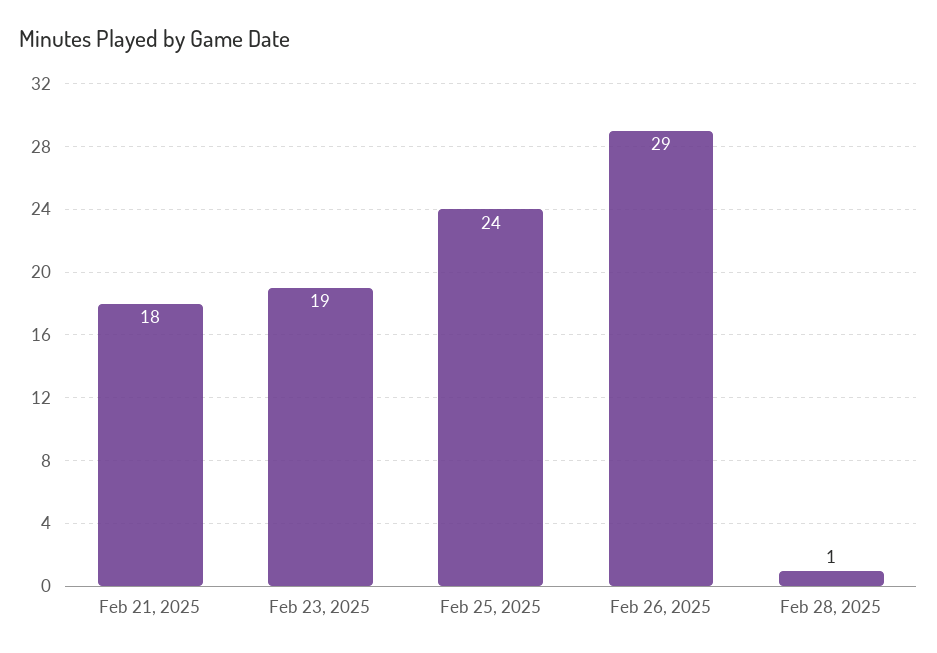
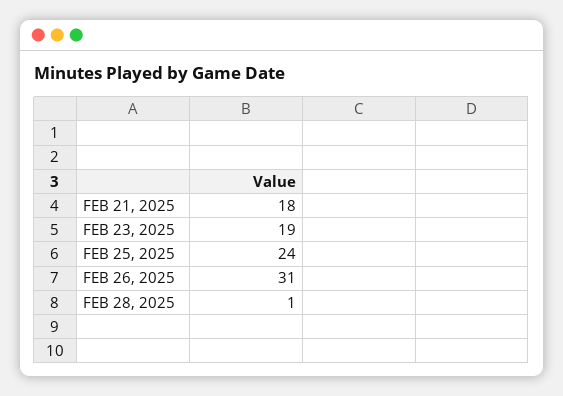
Feb 26, 2025: 29 -> 31

